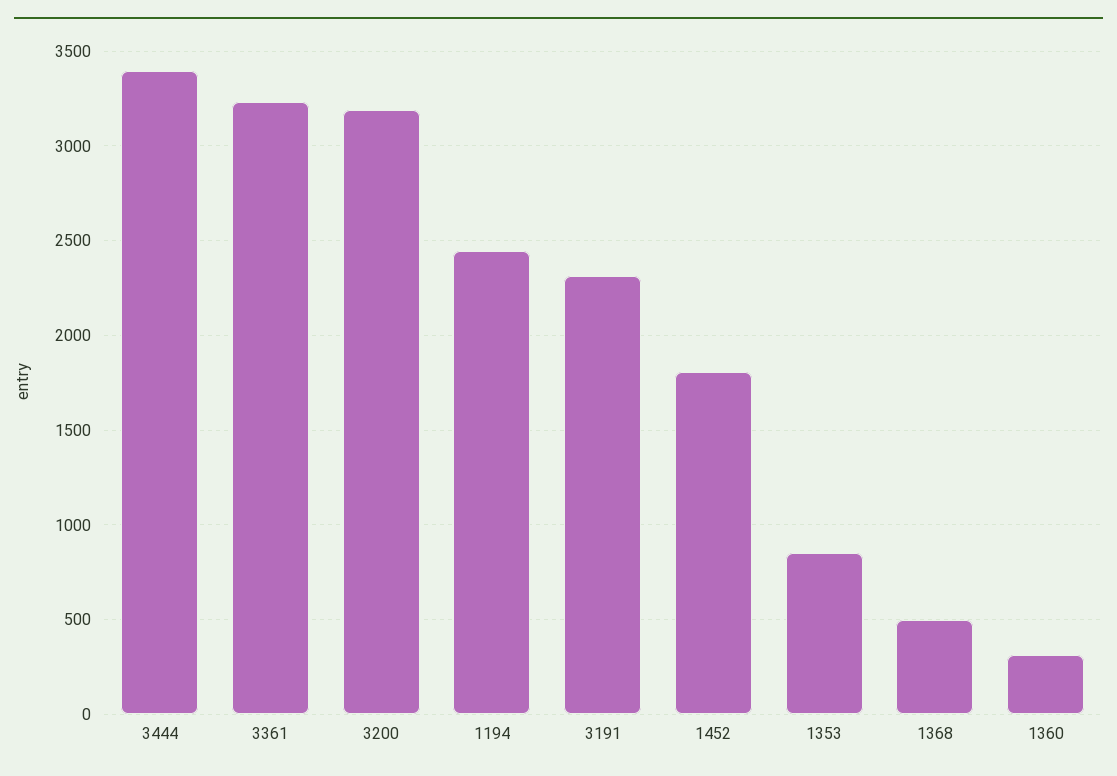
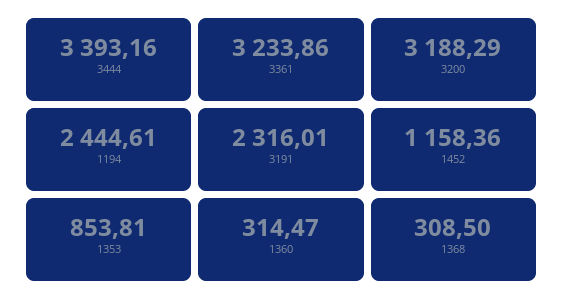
1452: 1800 -> 1158.36
1368: 500 -> 308.5

